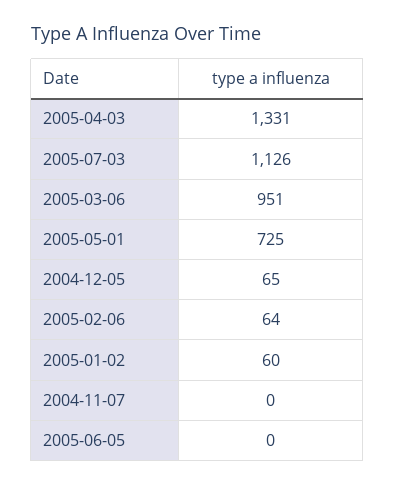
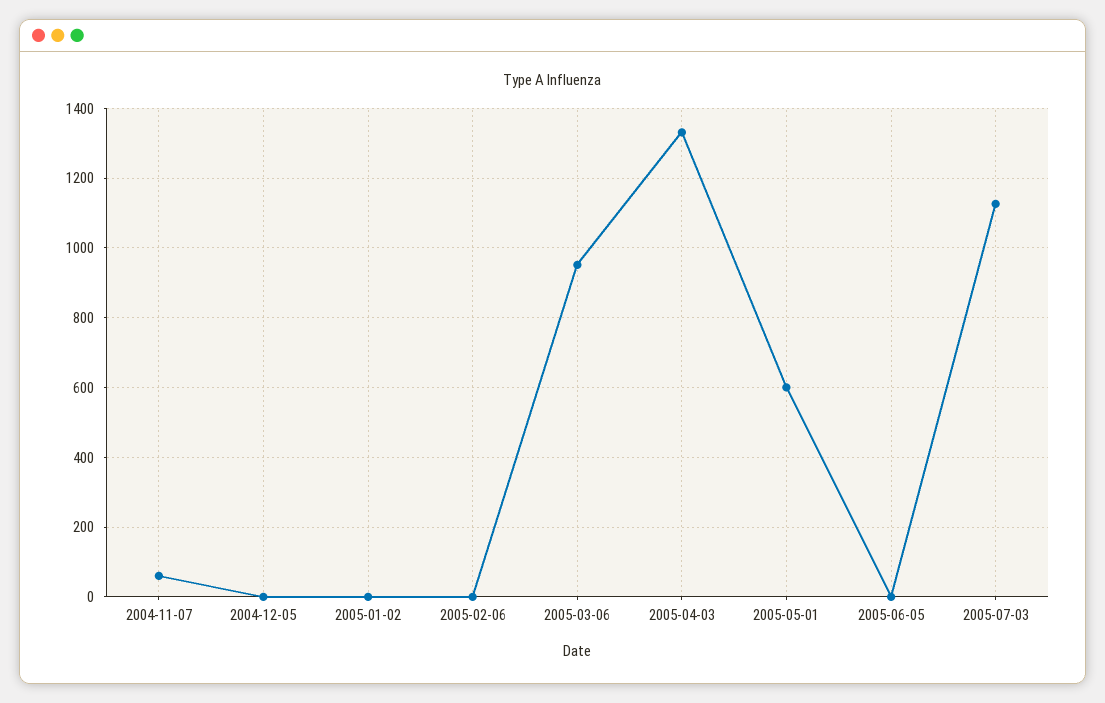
2005-05-01: 725 -> 600
2004-12-05: 65 -> 0
2005-02-06: 64 -> 0
2005-01-02: 60 -> 0
2004-11-07: 0 -> 60

